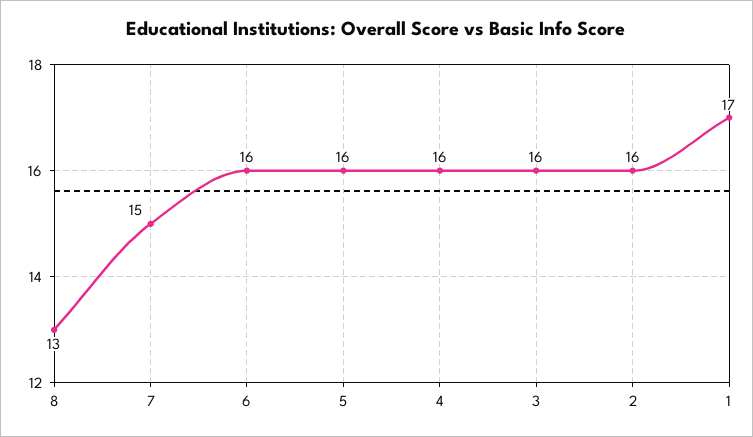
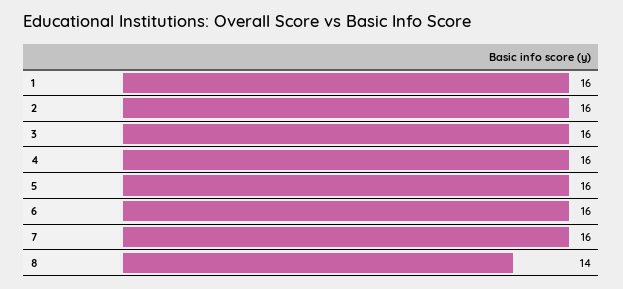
8: 13 -> 14
7: 15 -> 16
1: 17 -> 16

